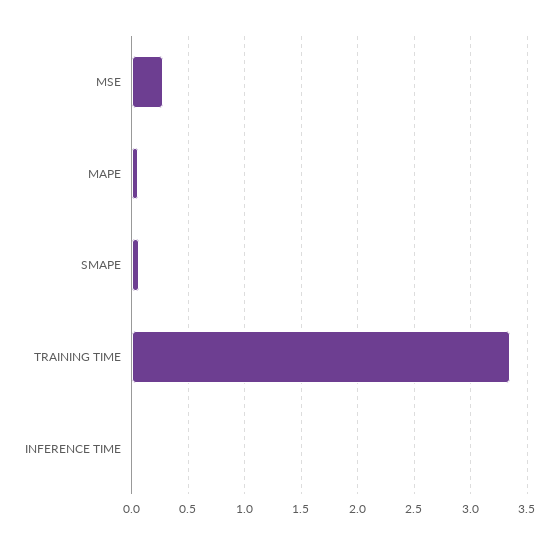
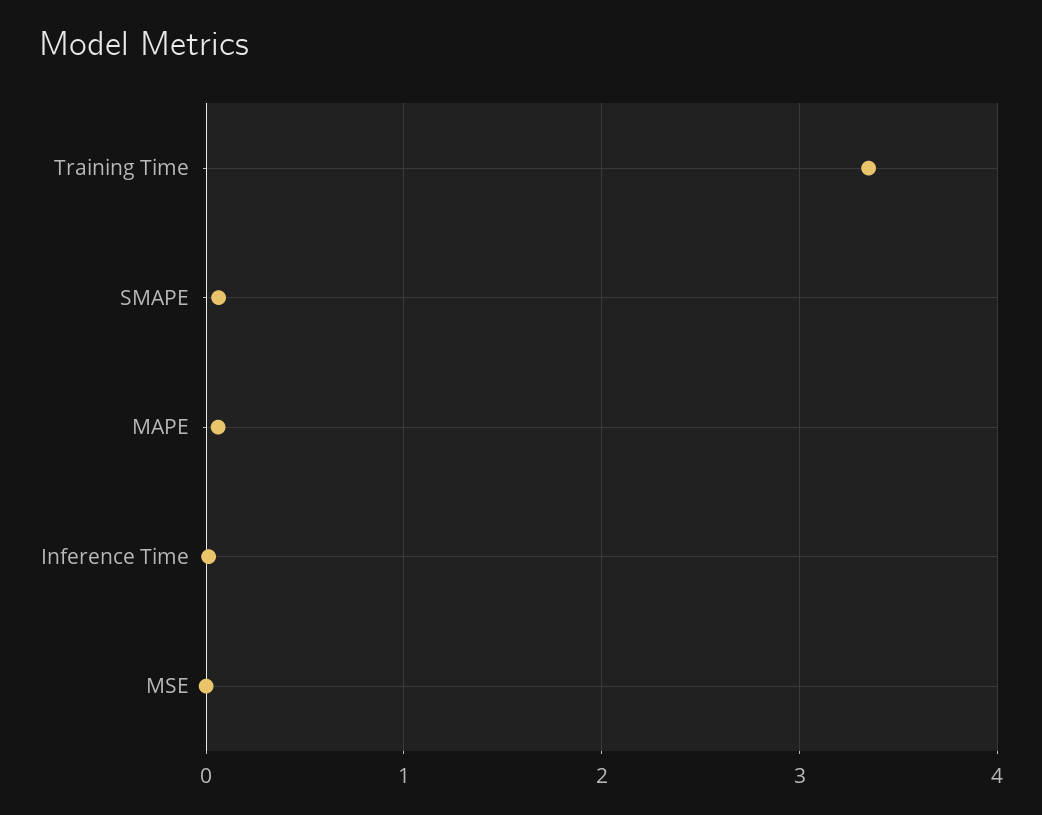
MSE: 0.3 -> 0

